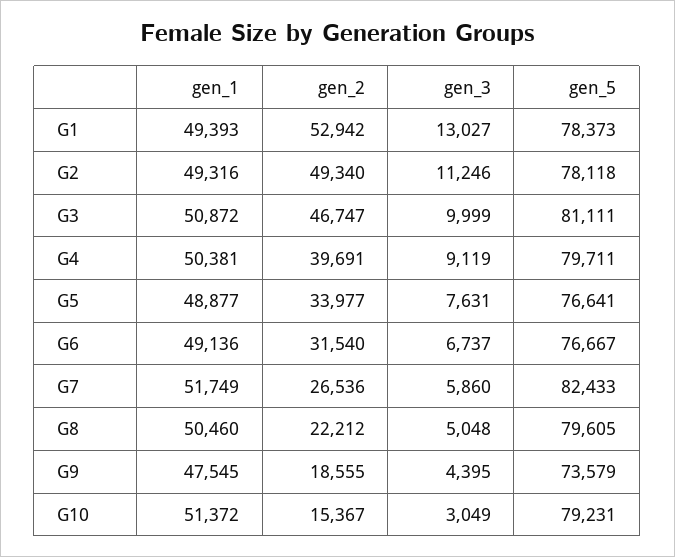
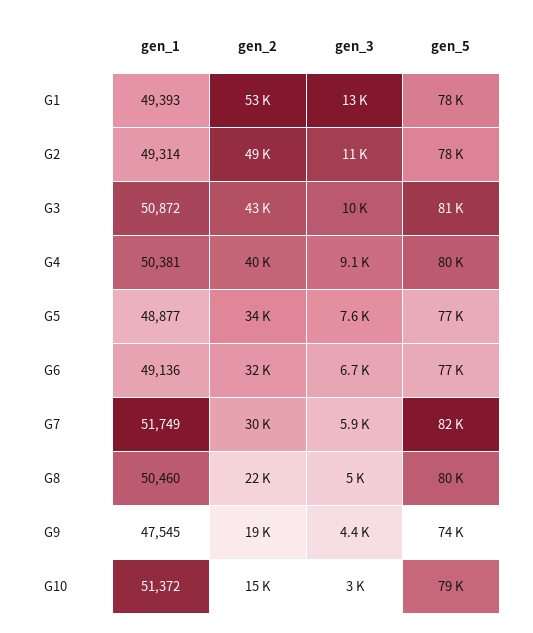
gen_1, G2: 49316 -> 49314
gen_2, G3: 46747 -> 43000
gen_2, G7: 26536 -> 30000

